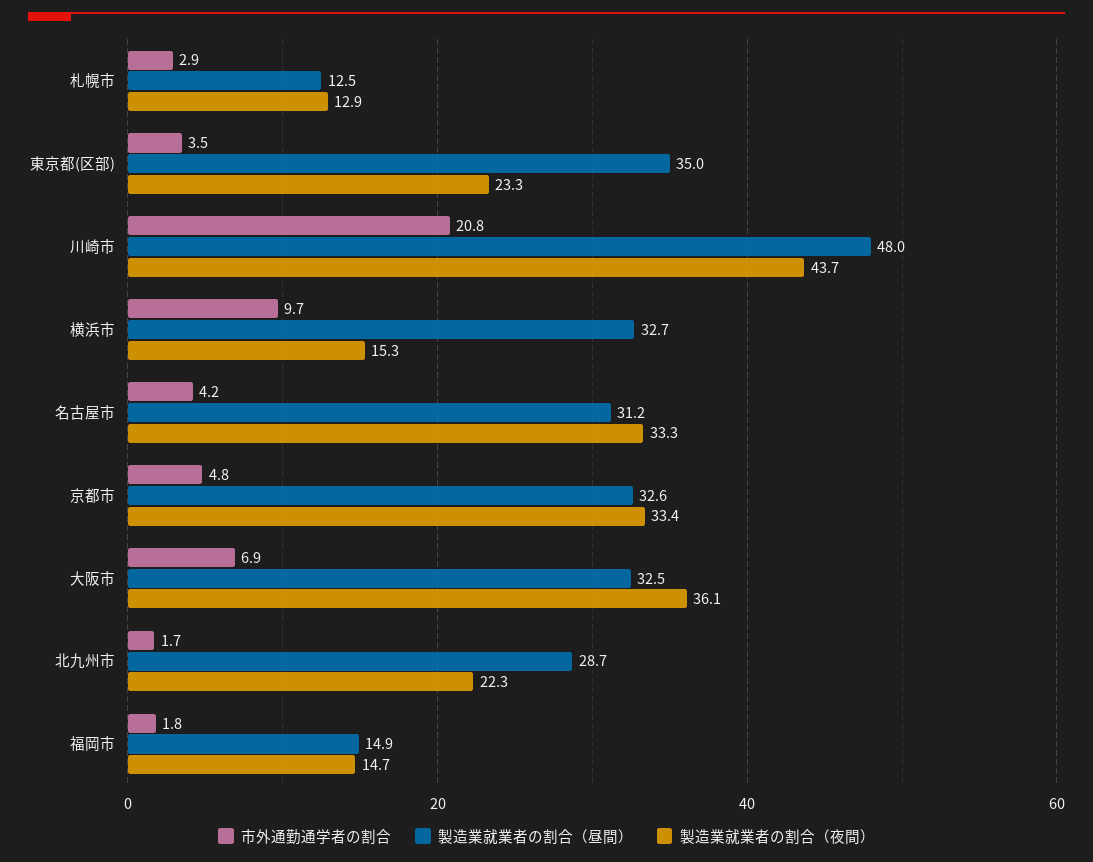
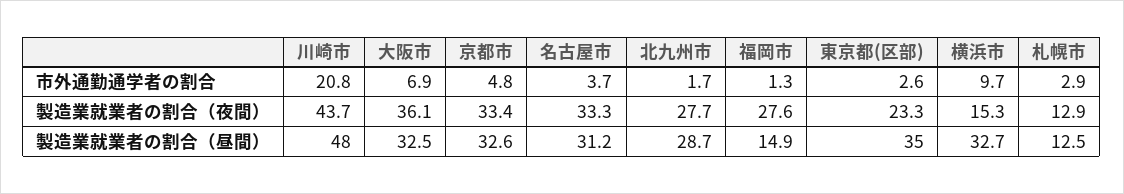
市外通勤通学者の割合, 東京都(区部): 3.5 -> 2.6
市外通勤通学者の割合, 名古屋市: 4.2 -> 3.7
製造業就業者の割合（夜間）, 北九州市: 22.3 -> 27.7
市外通勤通学者の割合, 福岡市: 1.8 -> 1.3
製造業就業者の割合（夜間）, 福岡市: 14.7 -> 27.6

